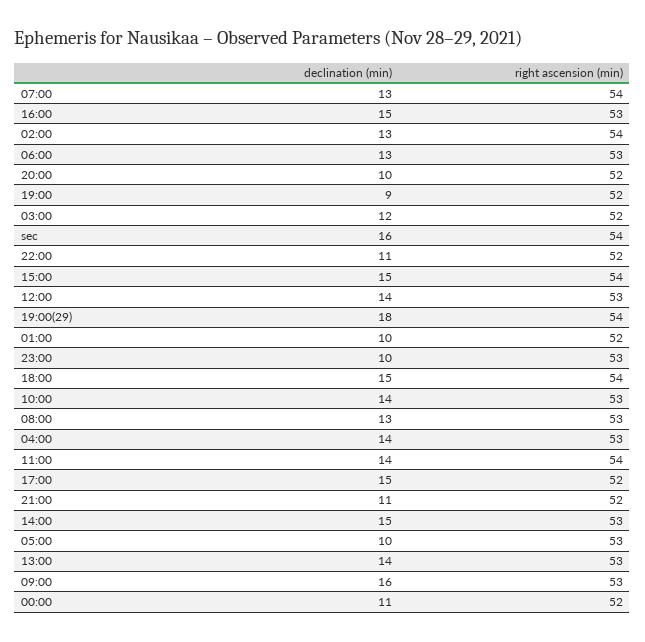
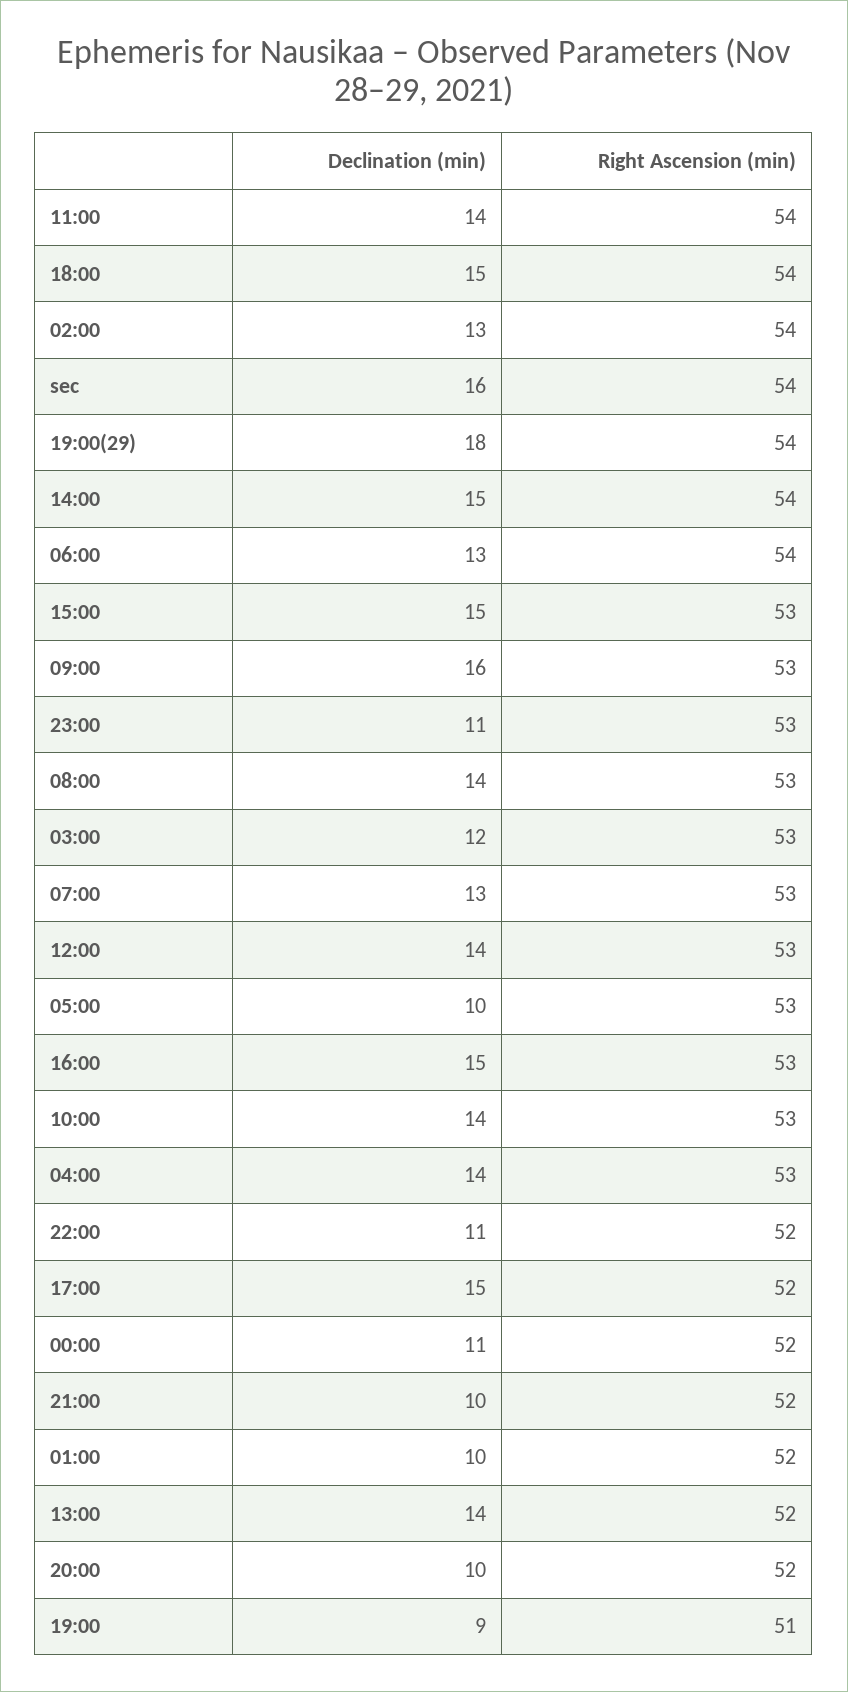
right ascension (min), 07:00: 54 -> 53
right ascension (min), 06:00: 53 -> 54
right ascension (min), 19:00: 52 -> 51
right ascension (min), 03:00: 52 -> 53
right ascension (min), 15:00: 54 -> 53
declination (min), 23:00: 10 -> 11
declination (min), 08:00: 13 -> 14
declination (min), 21:00: 11 -> 10
right ascension (min), 14:00: 53 -> 54
right ascension (min), 13:00: 53 -> 52

